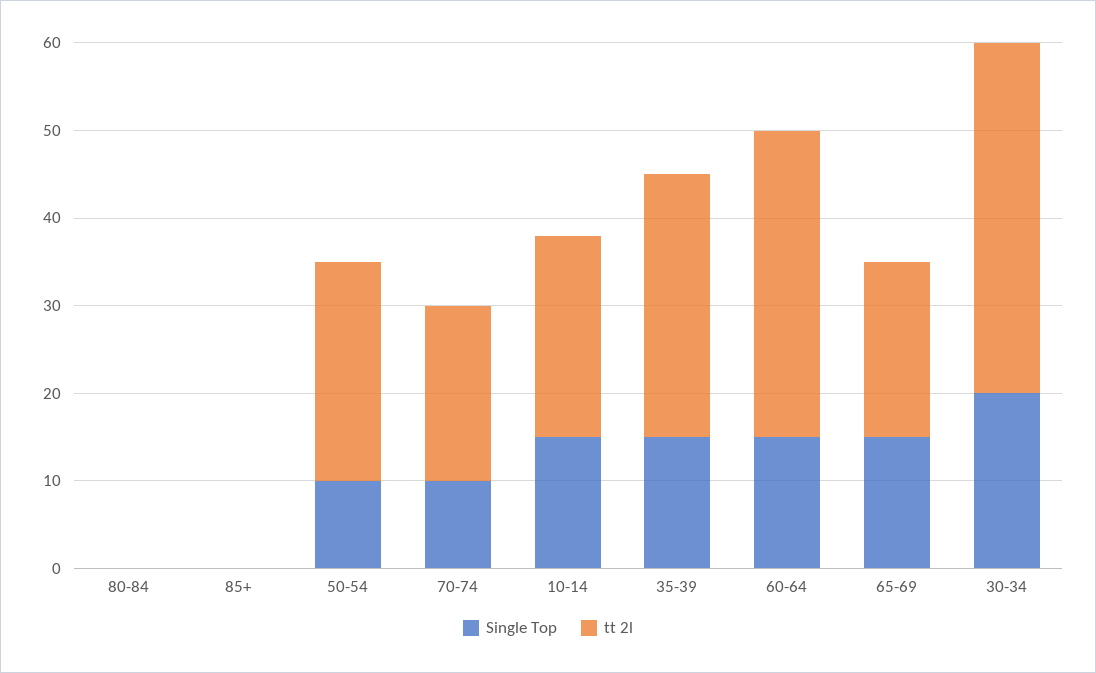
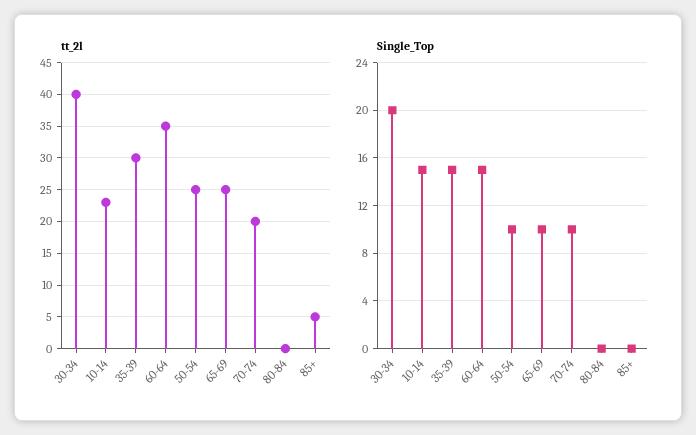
tt 2l, 85+: 0 -> 5
Single Top, 65-69: 15 -> 10
tt 2l, 65-69: 20 -> 25

